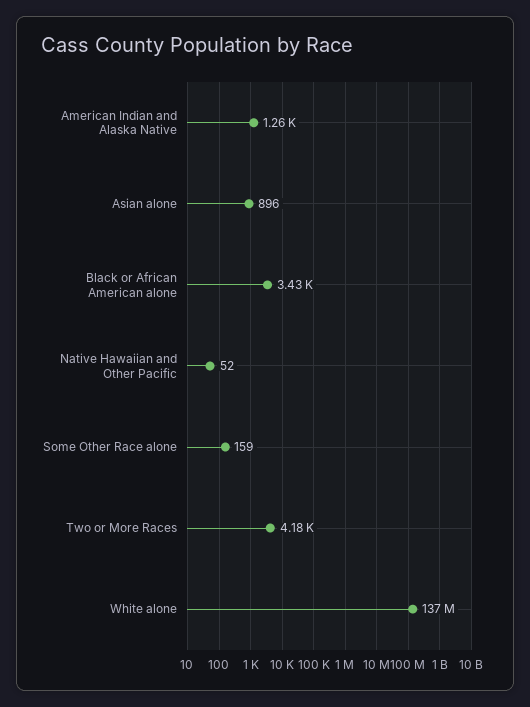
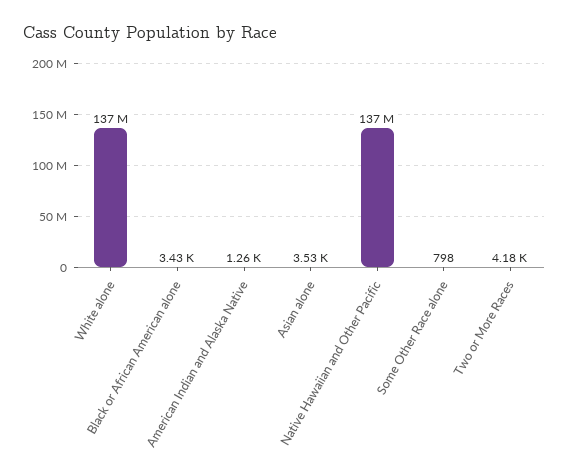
Asian alone: 896 -> 3530
Native Hawaiian and Other Pacific: 52 -> 137000000
Some Other Race alone: 159 -> 798

